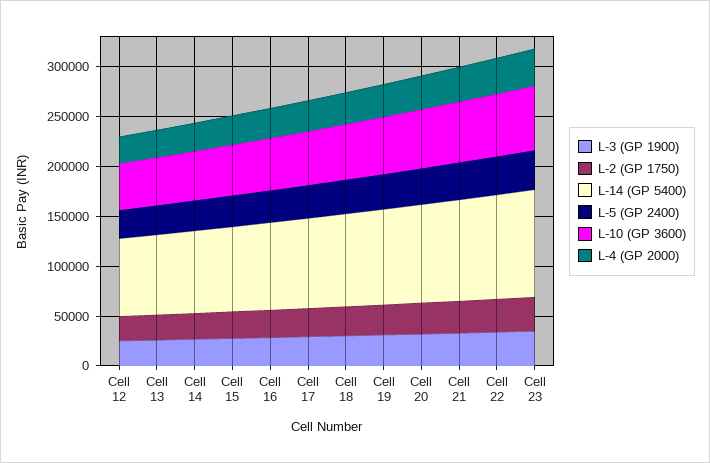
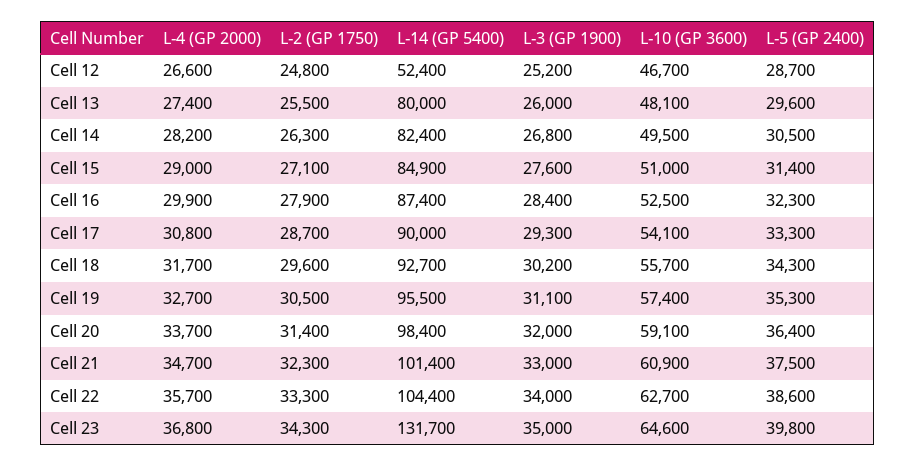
L-14 (GP 5400), Cell 12: 80000 -> 52400
L-14 (GP 5400), Cell 23: 110000 -> 131700

